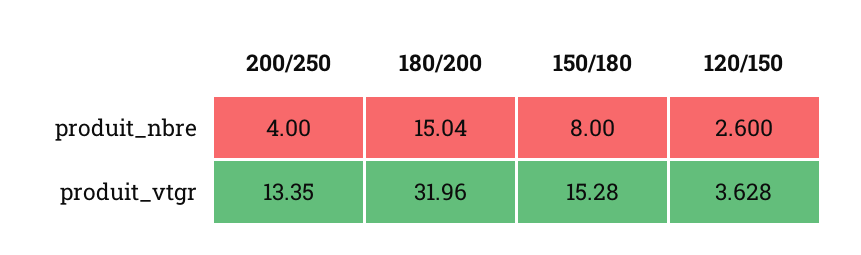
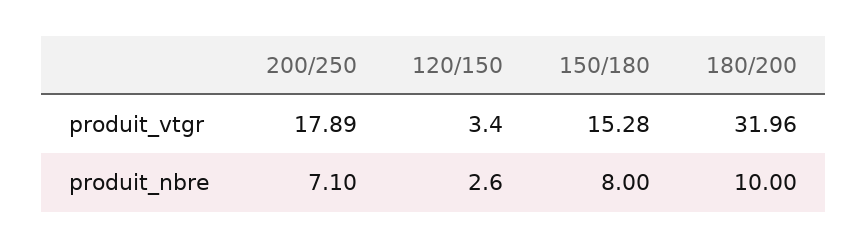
200/250, produit_nbre: 4 -> 7.1
180/200, produit_nbre: 15.04 -> 10
200/250, produit_vtgr: 13.35 -> 17.89
120/150, produit_vtgr: 3.628 -> 3.4

